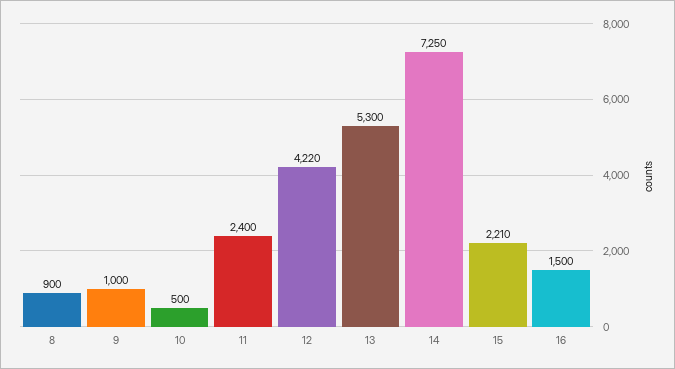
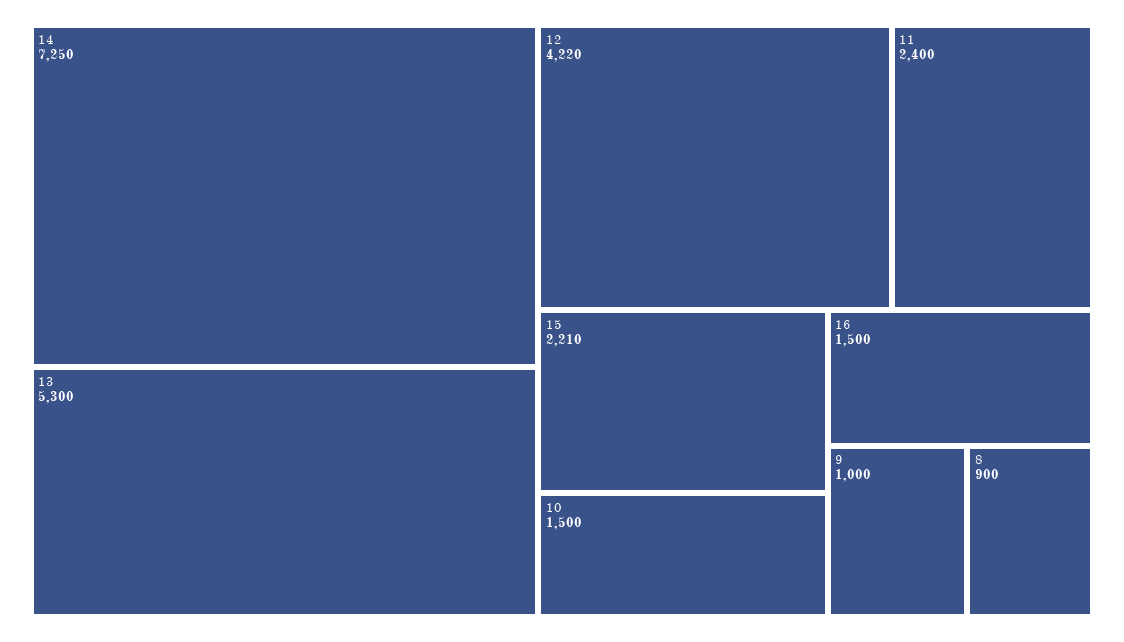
10: 500 -> 1500

